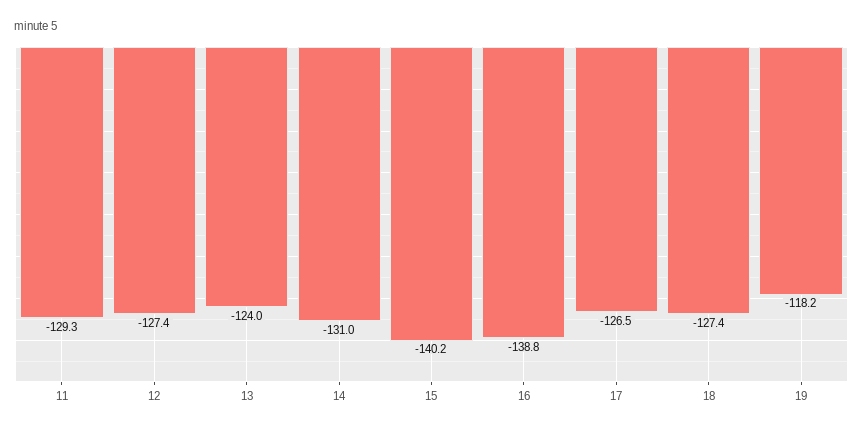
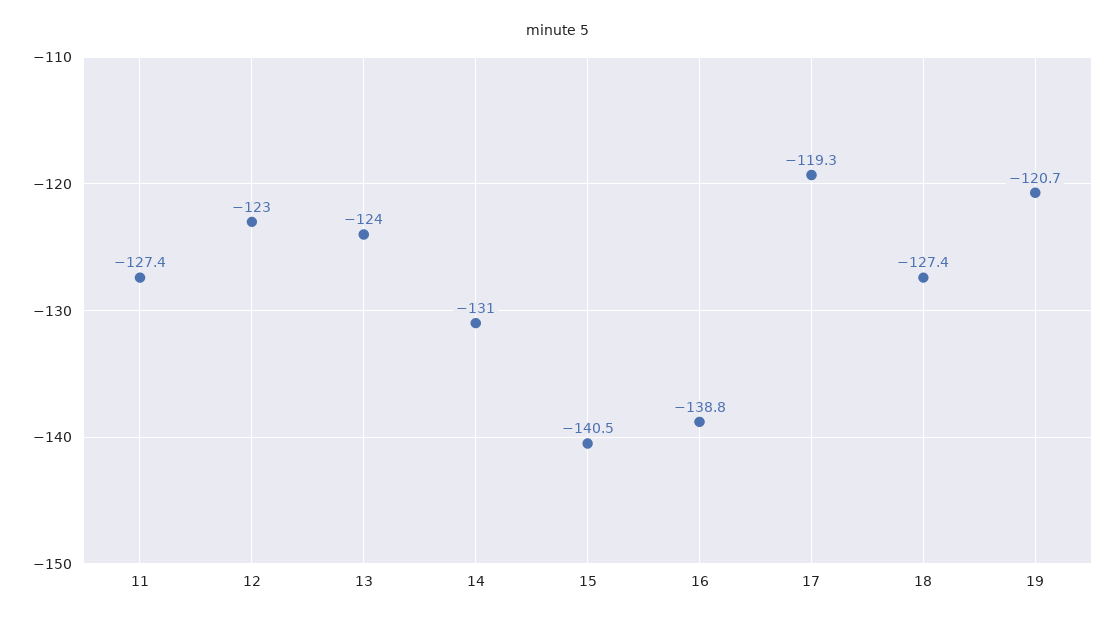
11: -129.3 -> -127.4
12: -127.4 -> -123
15: -140.2 -> -140.5
17: -126.5 -> -119.3
19: -118.2 -> -120.7

